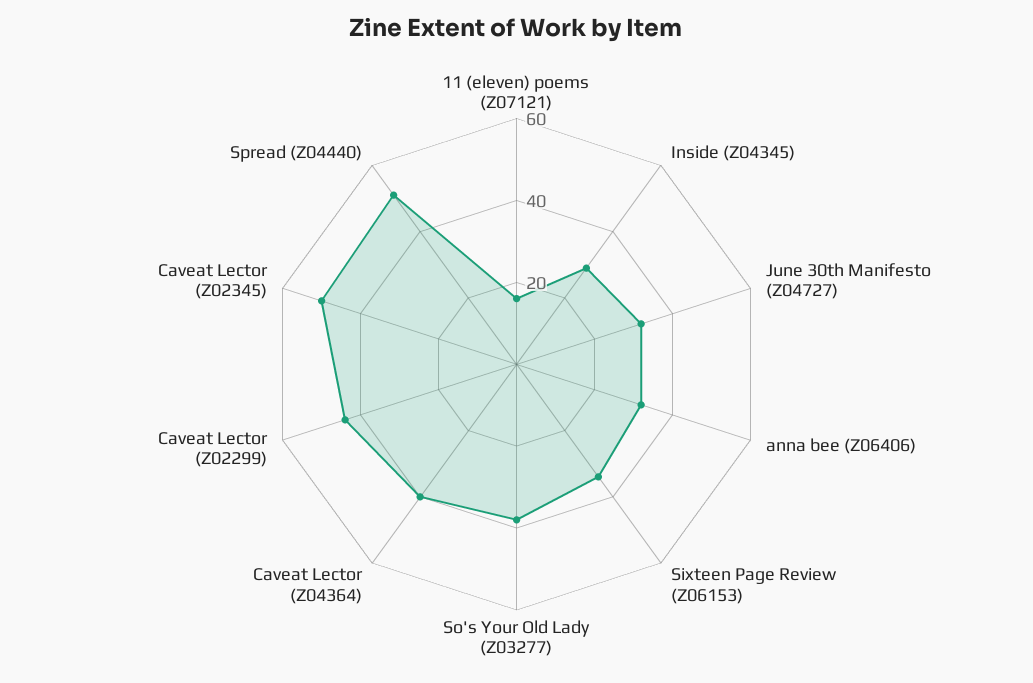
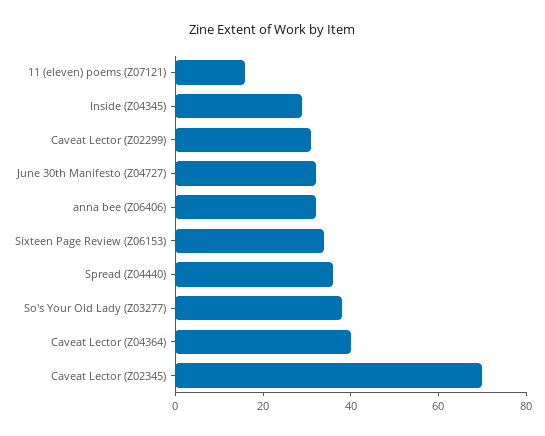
Caveat Lector (Z02299): 45 -> 30
Caveat Lector (Z02345): 50 -> 70
Spread (Z04440): 50 -> 35

